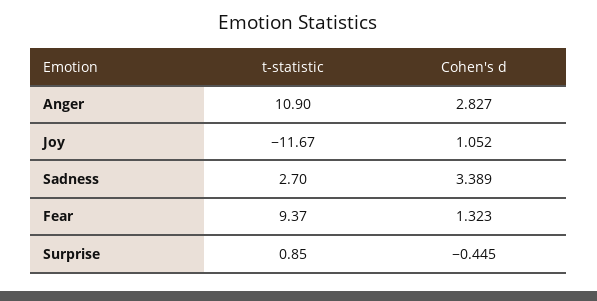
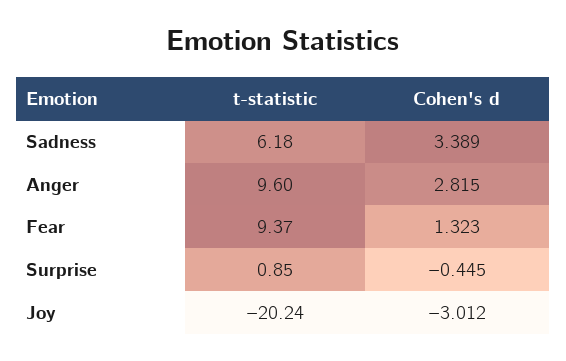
t-statistic, Anger: 10.9 -> 9.6
Cohen's d, Anger: 2.827 -> 2.815
t-statistic, Joy: -11.67 -> -20.24
Cohen's d, Joy: 1.052 -> -3.012
t-statistic, Sadness: 2.7 -> 6.18

